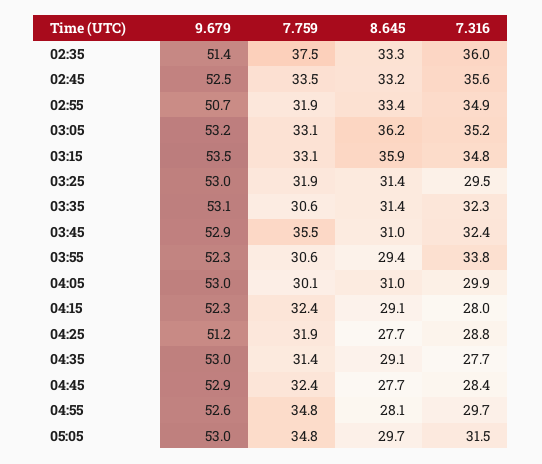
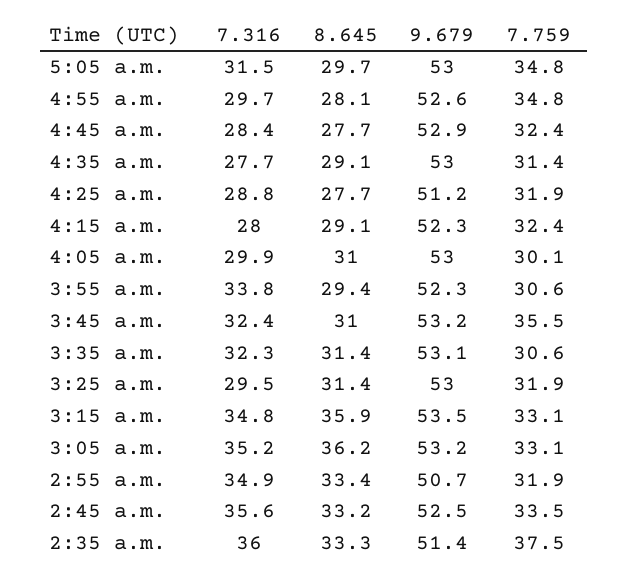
9.679, 03:45: 52.9 -> 53.2

